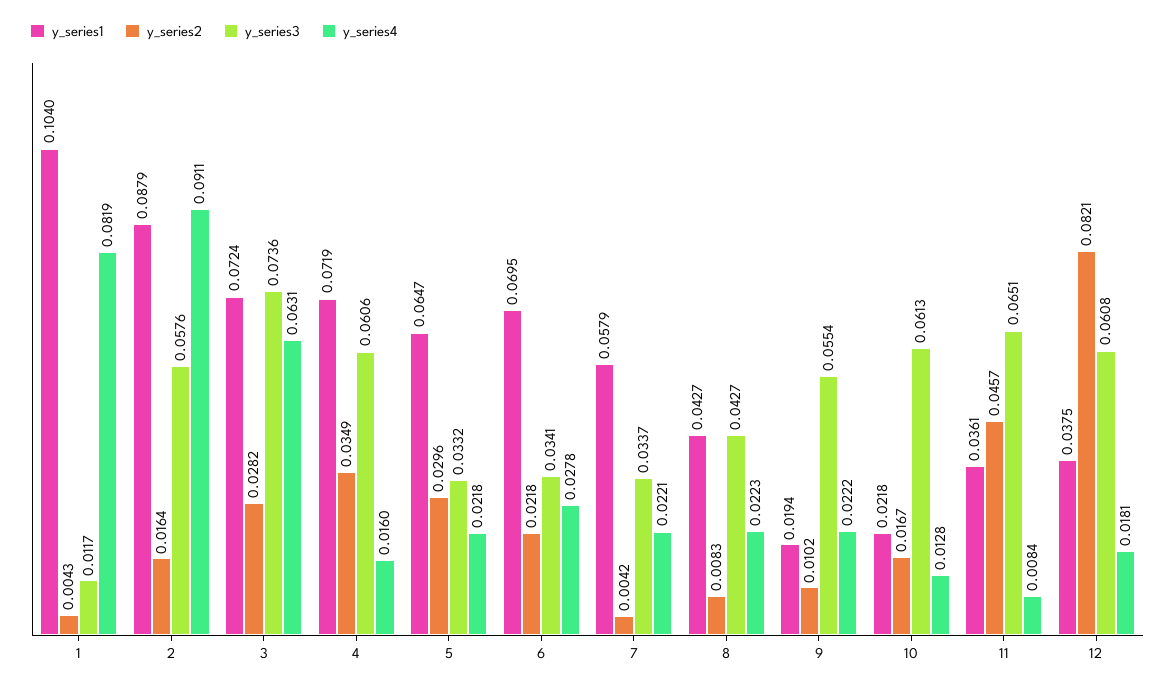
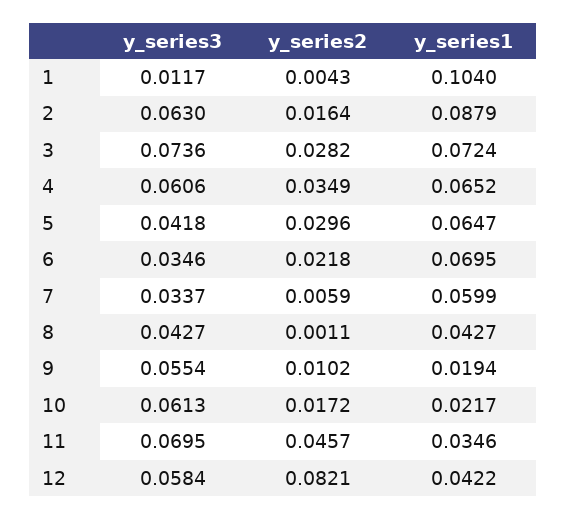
y_series4, 1: 0.0819 -> none
y_series3, 2: 0.0576 -> 0.063
y_series4, 2: 0.0911 -> none
y_series4, 3: 0.0631 -> none
y_series1, 4: 0.0719 -> 0.0652
y_series4, 4: 0.016 -> none
y_series3, 5: 0.0332 -> 0.0418
y_series4, 5: 0.0218 -> none
y_series3, 6: 0.0341 -> 0.0346
y_series4, 6: 0.0278 -> none
y_series1, 7: 0.0579 -> 0.0599
y_series2, 7: 0.0042 -> 0.0059
y_series4, 7: 0.0221 -> none
y_series2, 8: 0.0083 -> 0.0011
y_series4, 8: 0.0223 -> none
y_series4, 9: 0.0222 -> none
y_series1, 10: 0.0218 -> 0.0217
y_series2, 10: 0.0167 -> 0.0172
y_series4, 10: 0.0128 -> none
y_series1, 11: 0.0361 -> 0.0346
y_series3, 11: 0.0651 -> 0.0695
y_series4, 11: 0.0084 -> none
y_series1, 12: 0.0375 -> 0.0422
y_series3, 12: 0.0608 -> 0.0584
y_series4, 12: 0.0181 -> none

